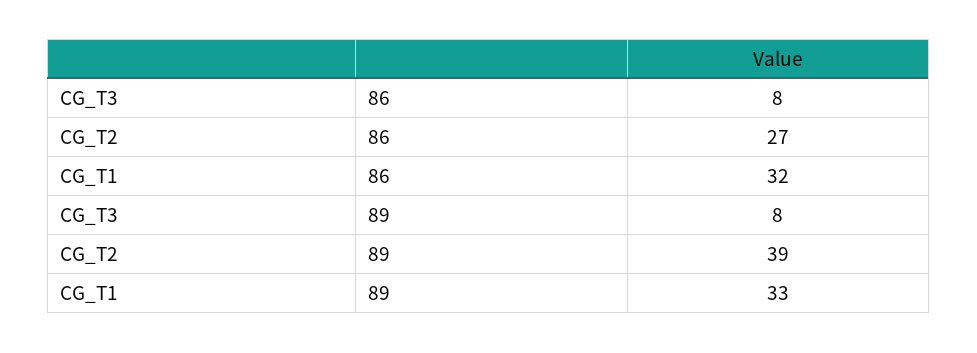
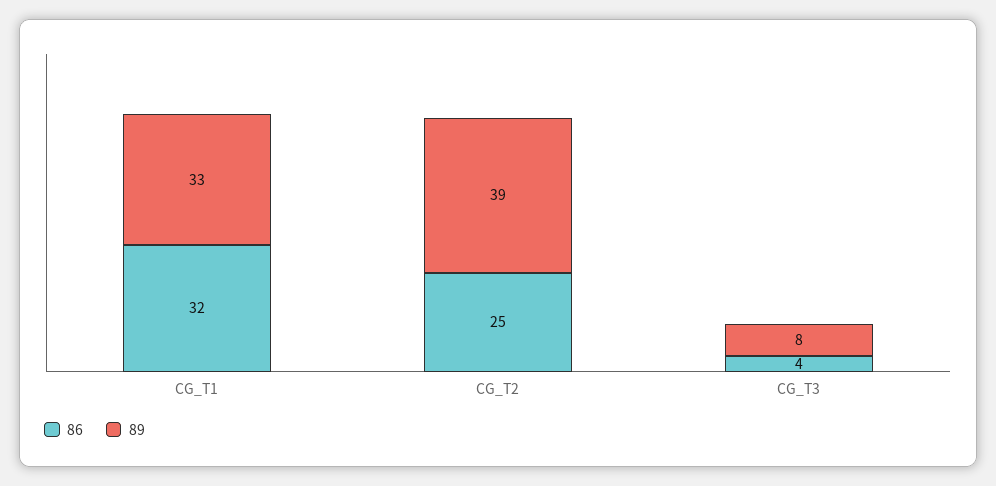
86, CG_T3: 8 -> 4
86, CG_T2: 27 -> 25

